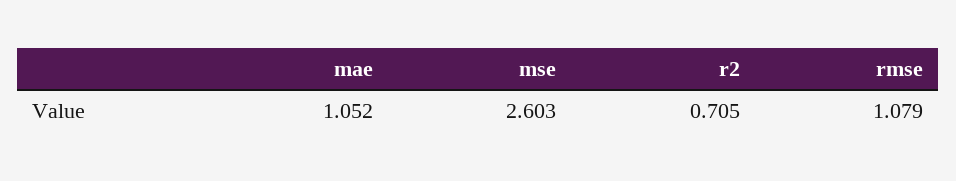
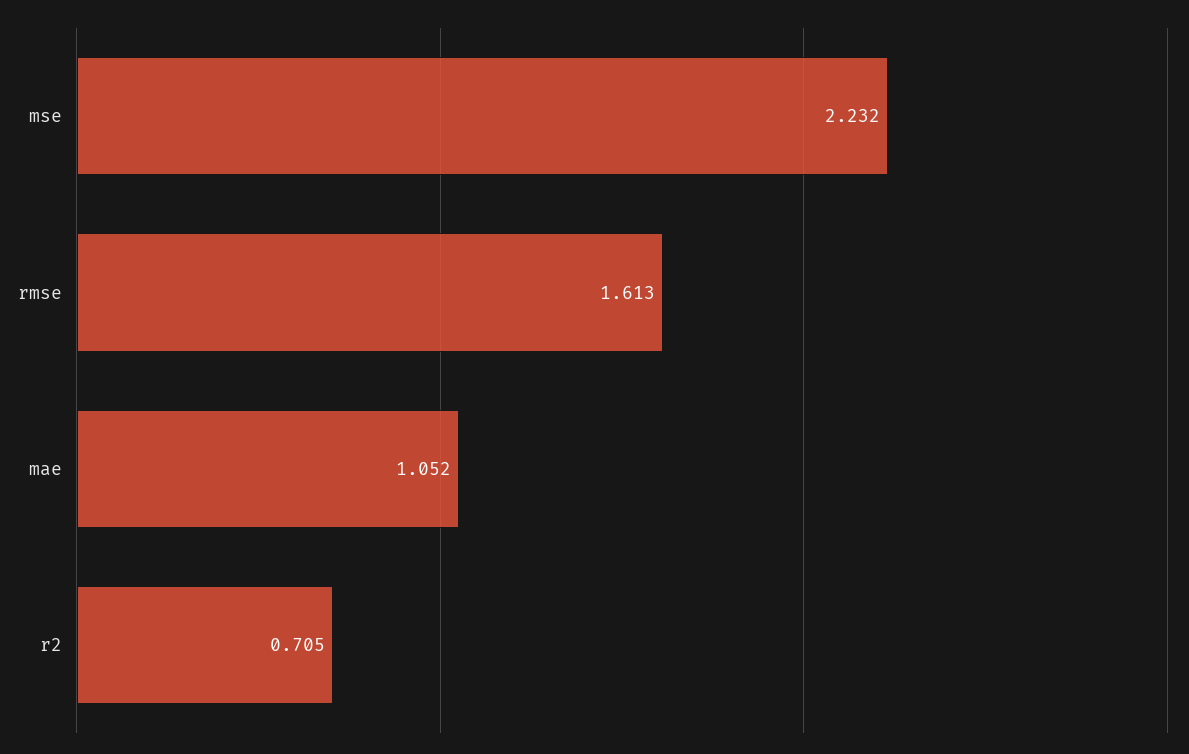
mse: 2.603 -> 2.232
rmse: 1.079 -> 1.613

